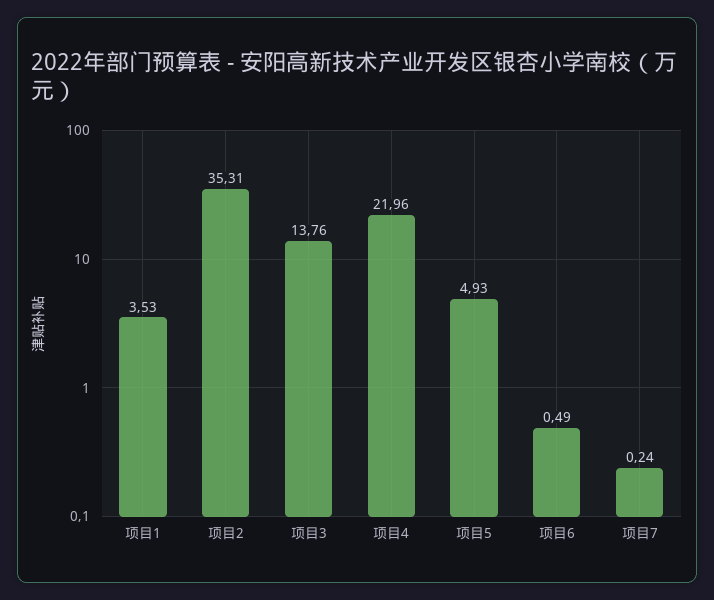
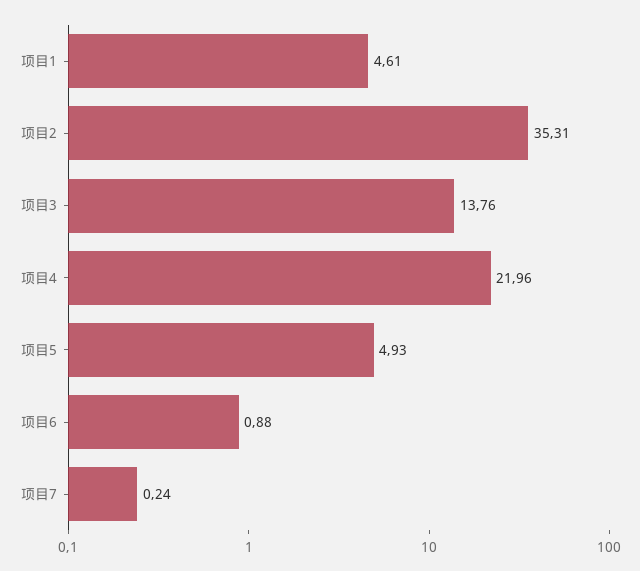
项目1: 3.53 -> 4.61
项目6: 0.49 -> 0.88

